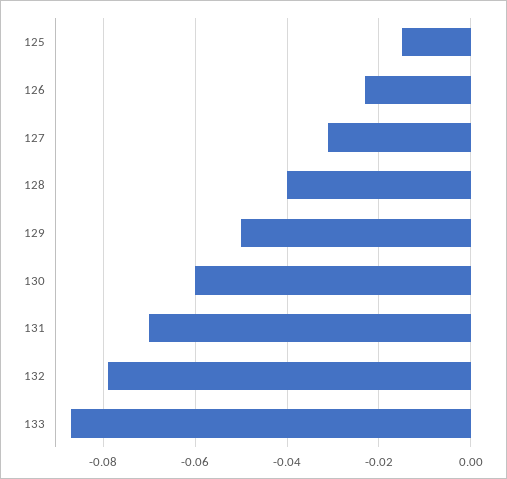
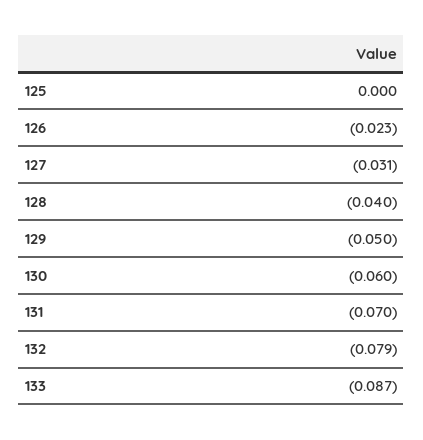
125: -0.015 -> 0

